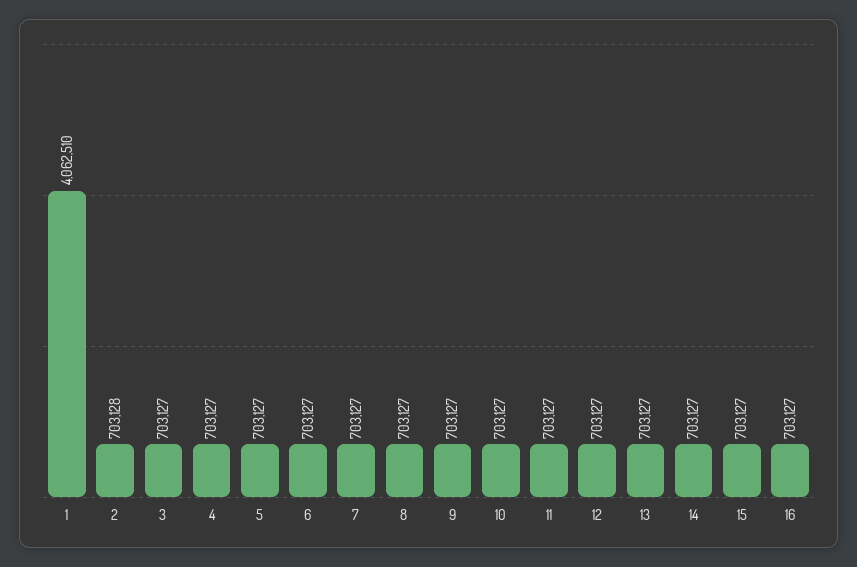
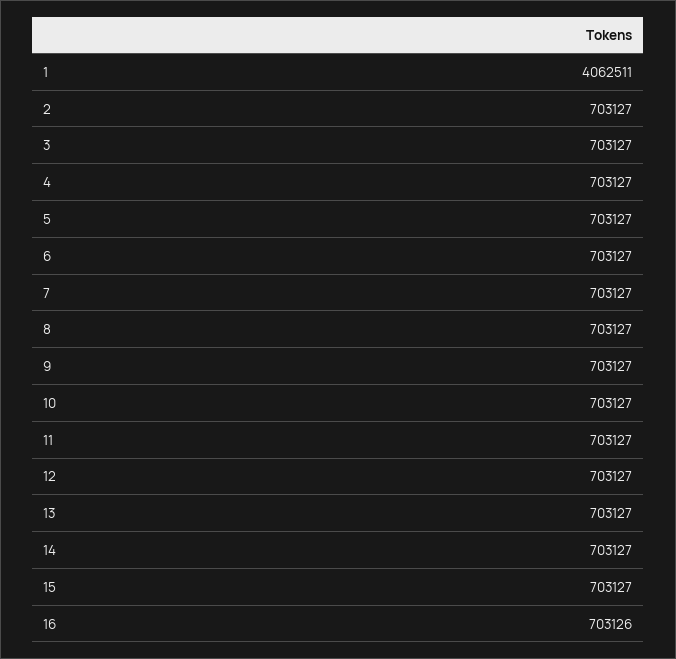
1: 4062510 -> 4062511
2: 703128 -> 703127
16: 703127 -> 703126

